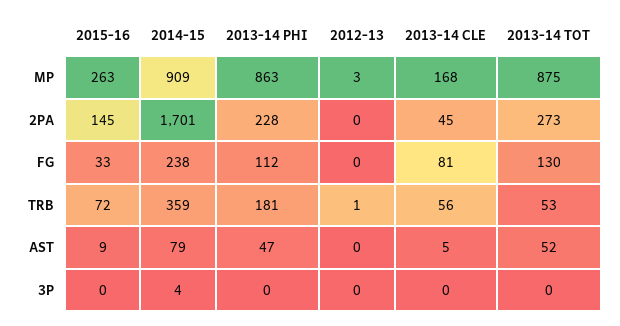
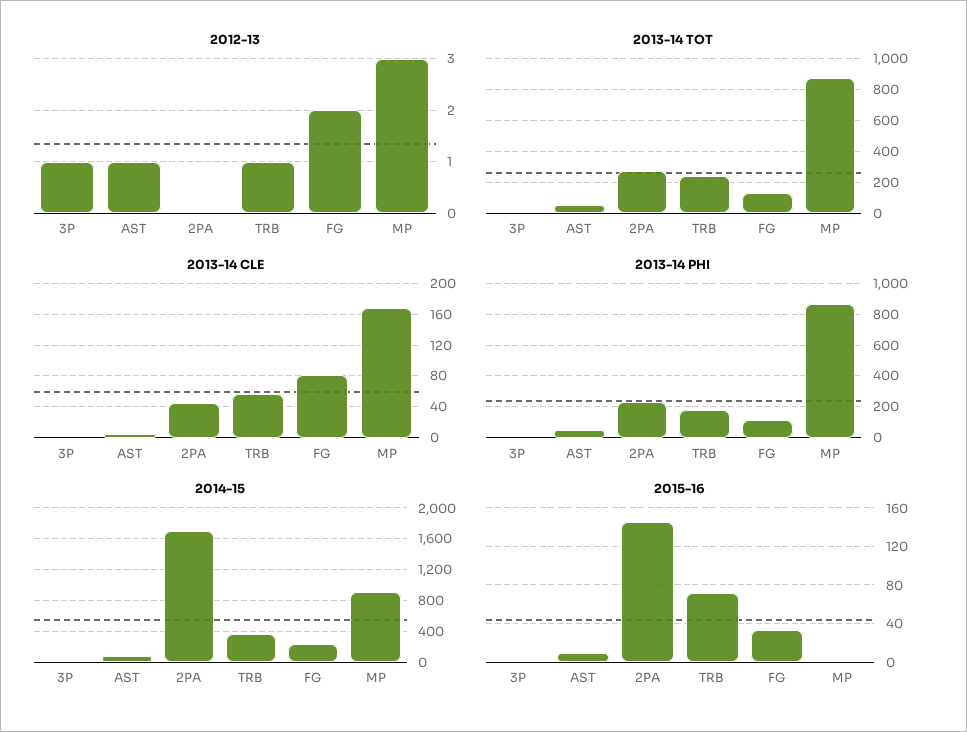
2015-16, MP: 263 -> 0
2012-13, FG: 0 -> 2
2013-14 TOT, TRB: 53 -> 250
2012-13, AST: 0 -> 1
2012-13, 3P: 0 -> 1

